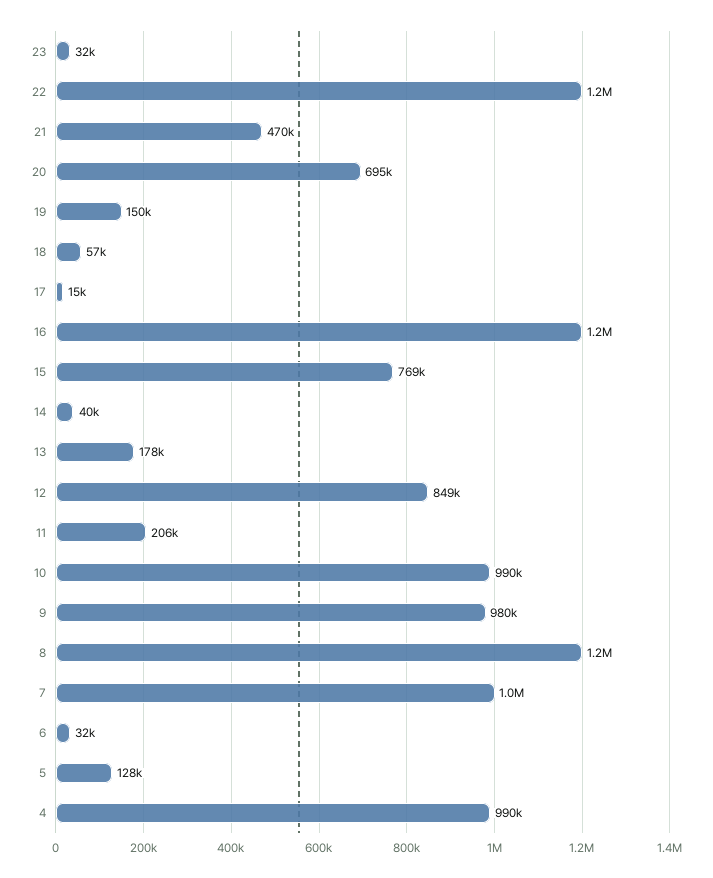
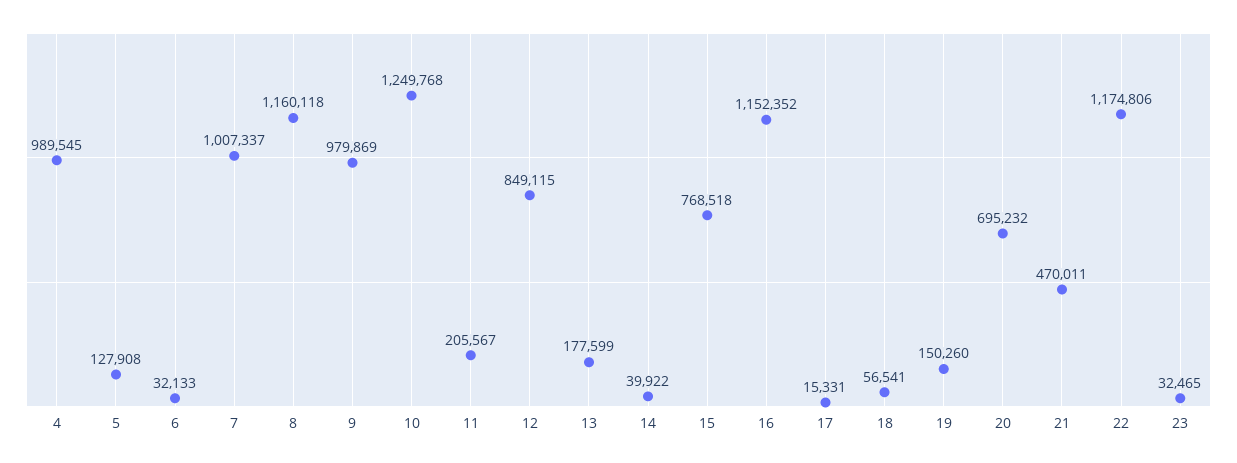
10: 990000 -> 1249768

